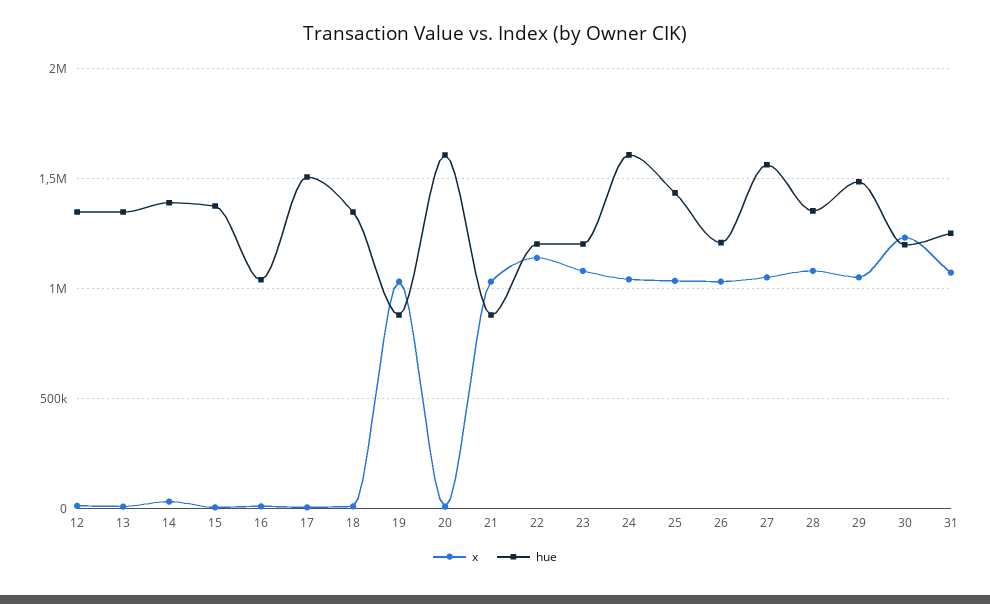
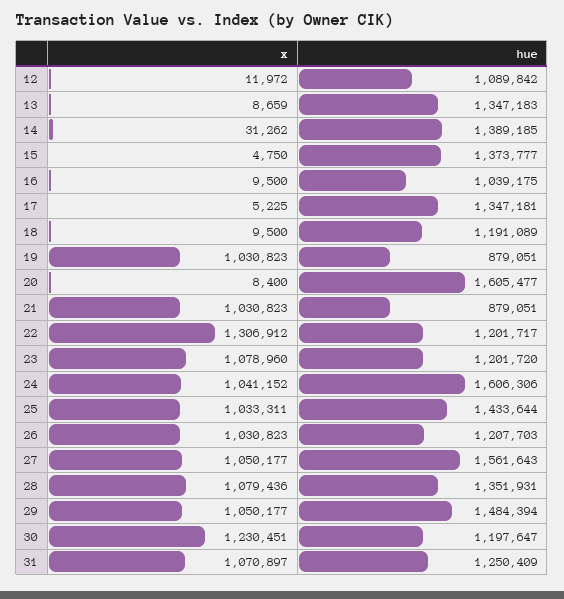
hue, 12: 1350000 -> 1089842
hue, 17: 1500000 -> 1347181
hue, 18: 1350000 -> 1191089
x, 22: 1150000 -> 1306912

